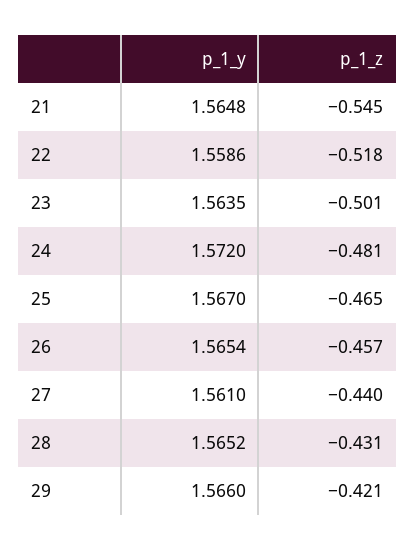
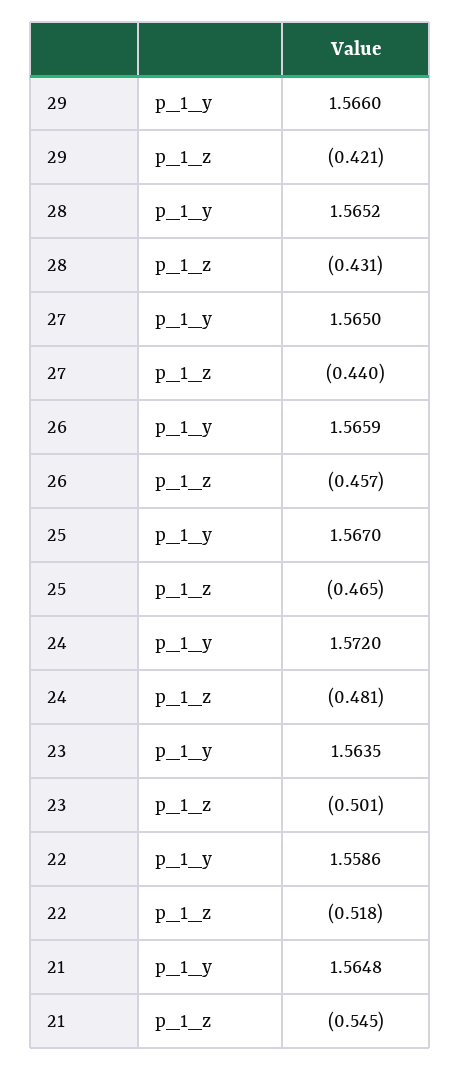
p_1_y, 26: 1.5654 -> 1.5659
p_1_y, 27: 1.561 -> 1.565

